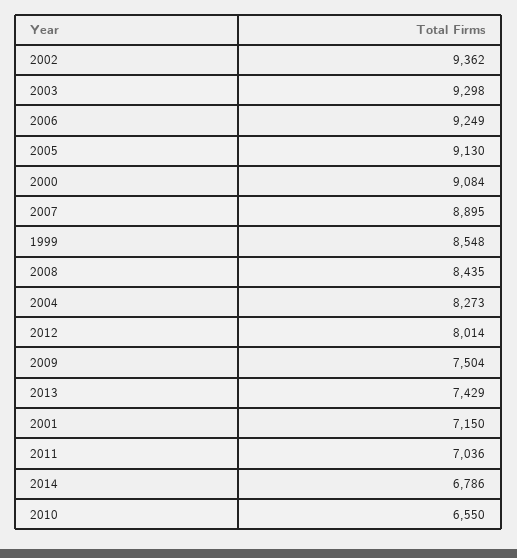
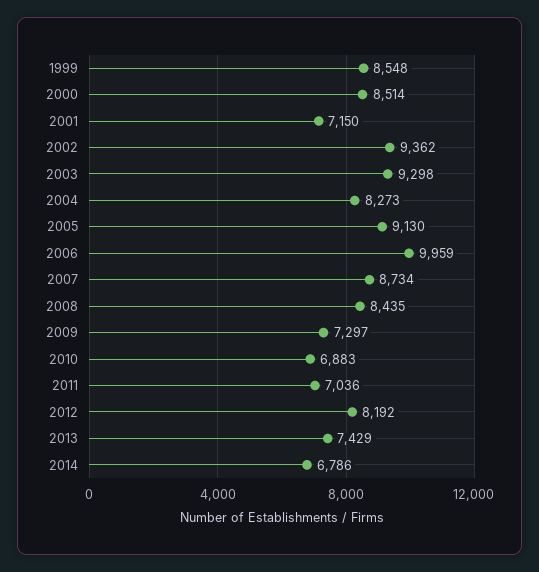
2006: 9249 -> 9959
2000: 9084 -> 8514
2007: 8895 -> 8734
2012: 8014 -> 8192
2009: 7504 -> 7297
2010: 6550 -> 6883

